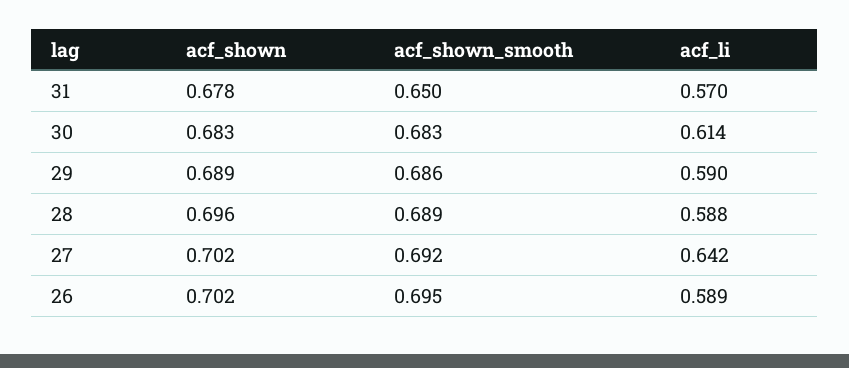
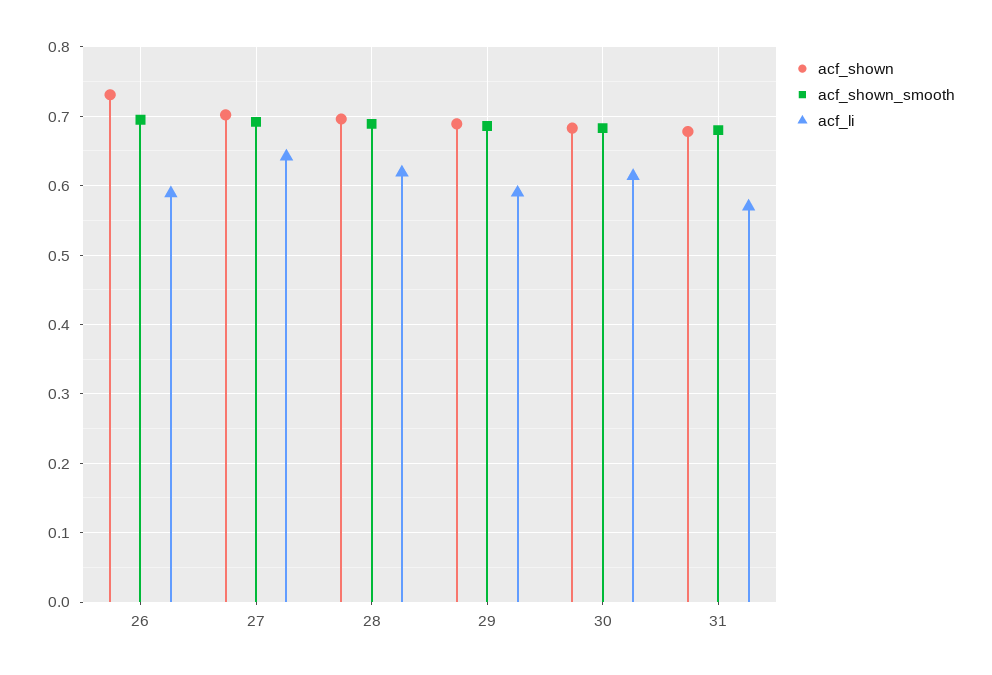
acf_shown_smooth, 31: 0.65 -> 0.68
acf_li, 28: 0.588 -> 0.62
acf_shown, 26: 0.702 -> 0.73

